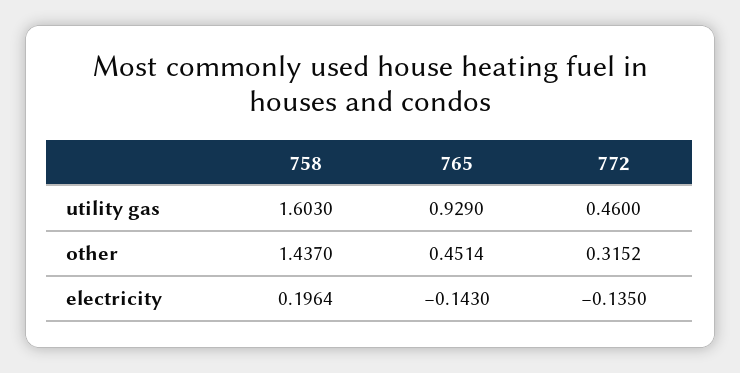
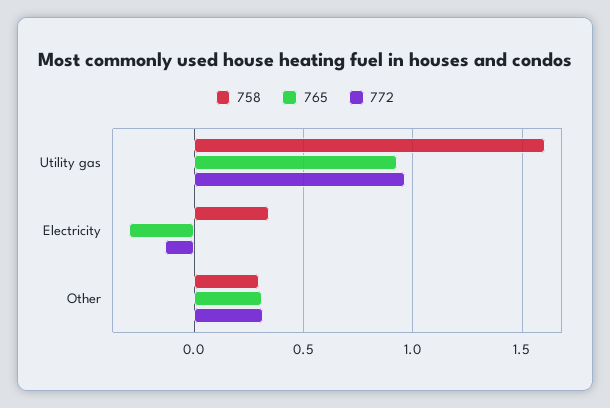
772, utility gas: 0.46 -> 0.95
758, other: 1.437 -> 0.3
765, other: 0.4514 -> 0.3
758, electricity: 0.1964 -> 0.35
765, electricity: -0.143 -> -0.3

